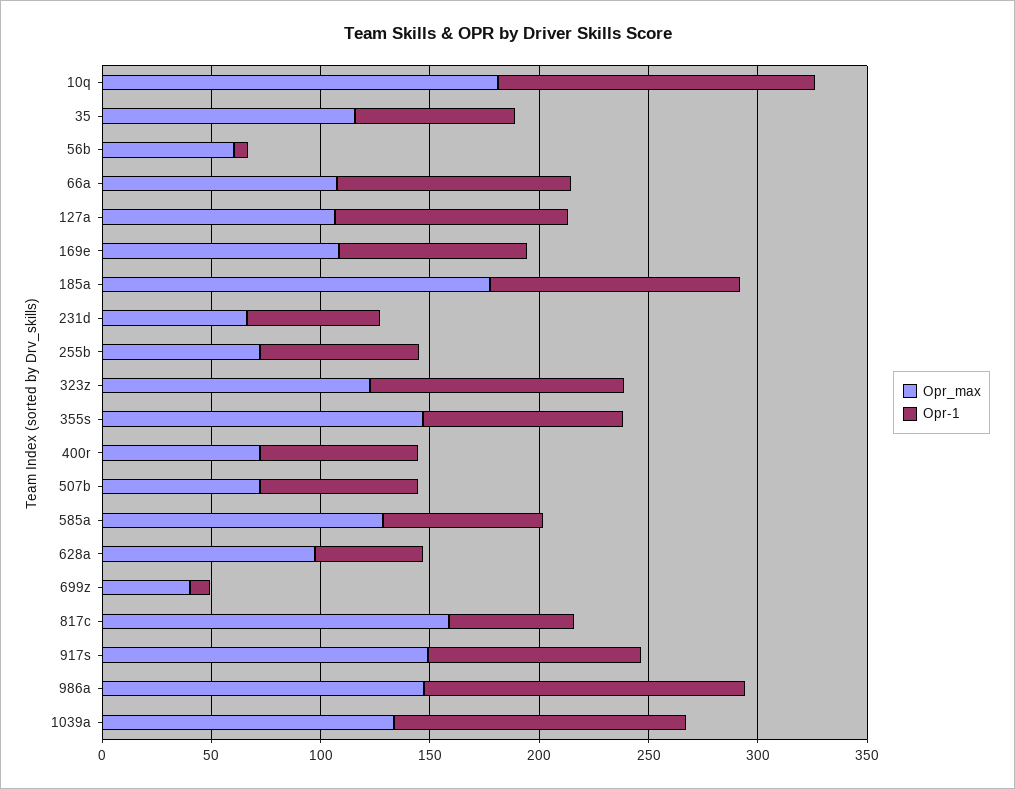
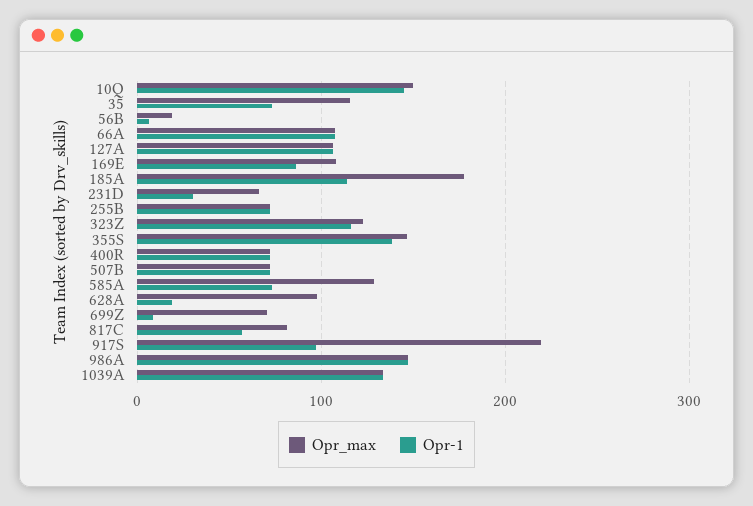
Opr_max, 10q: 180 -> 150
Opr_max, 56b: 60 -> 20
Opr-1, 231d: 60 -> 30
Opr-1, 355s: 90 -> 140
Opr-1, 628a: 50 -> 20
Opr_max, 699z: 40 -> 70
Opr_max, 817c: 160 -> 80
Opr_max, 917s: 150 -> 220

